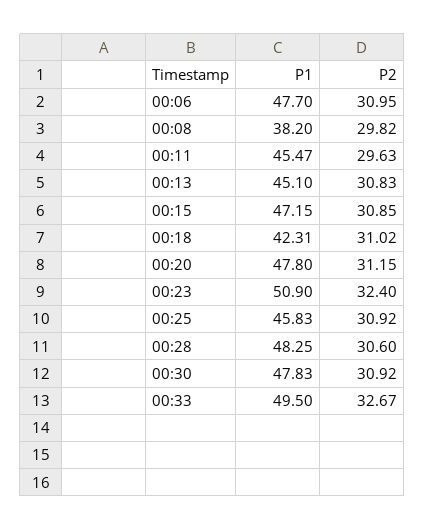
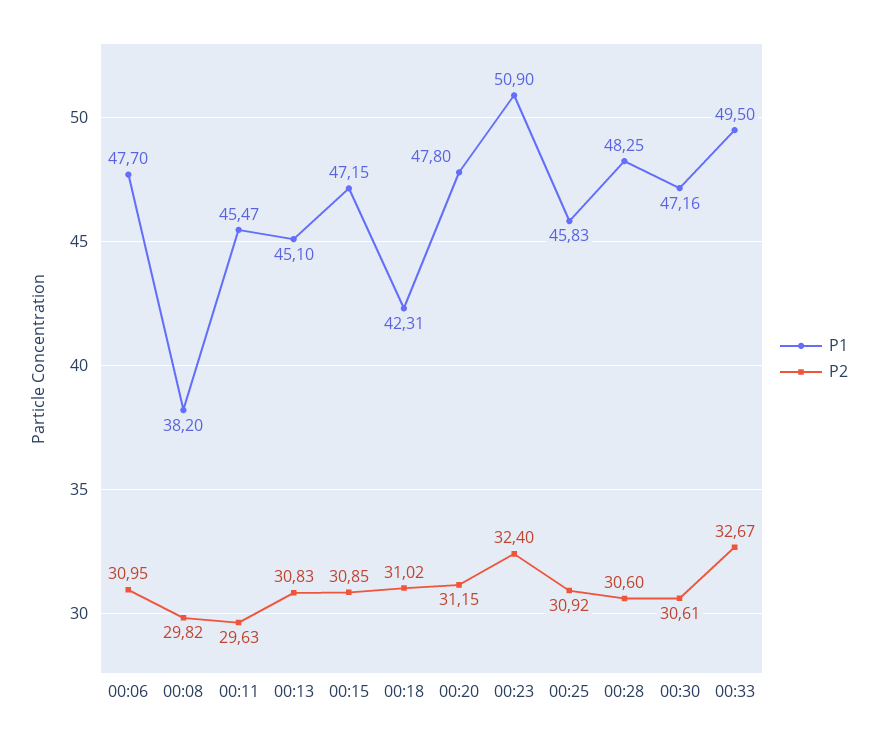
P1, 00:30: 47.83 -> 47.16
P2, 00:30: 30.92 -> 30.61

